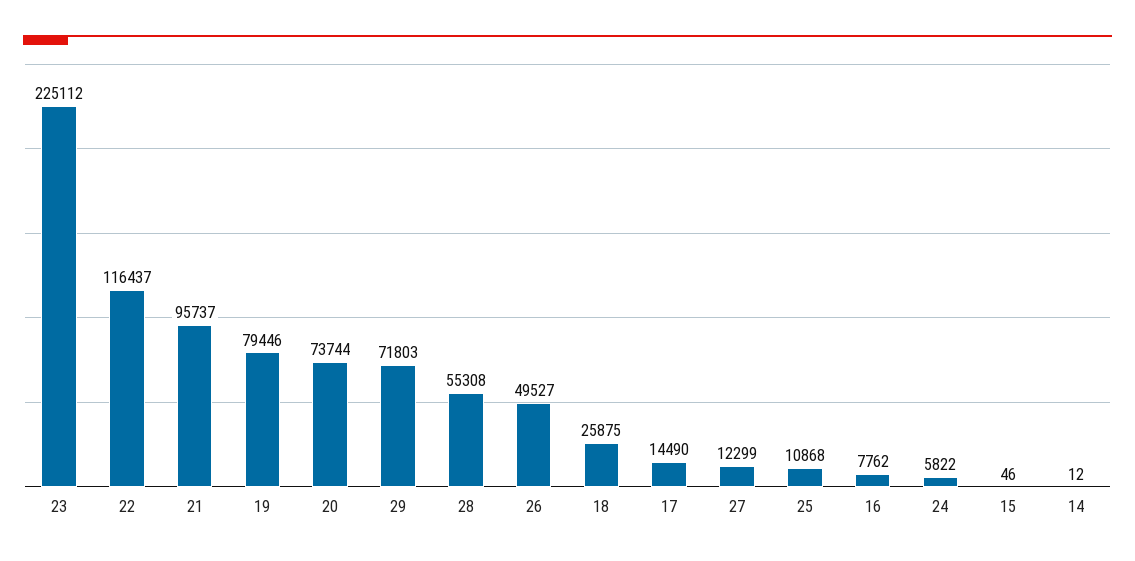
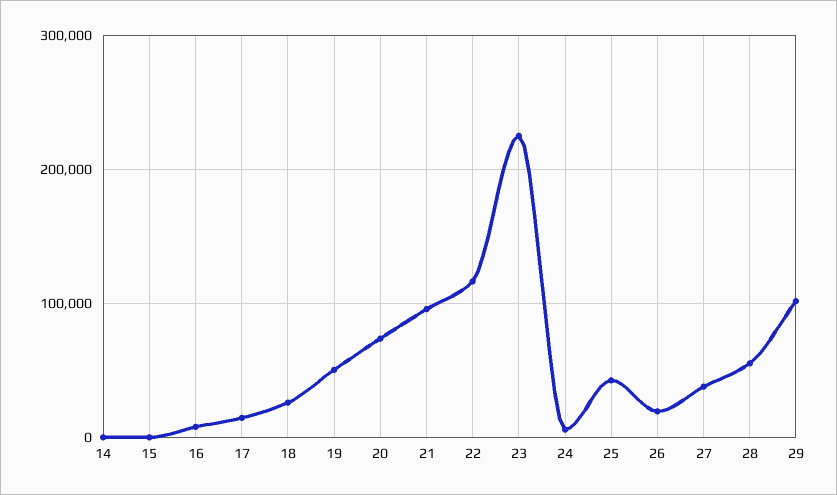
19: 79446 -> 50000
29: 71803 -> 100000
26: 49527 -> 20000
27: 12299 -> 40000
25: 10868 -> 40000

